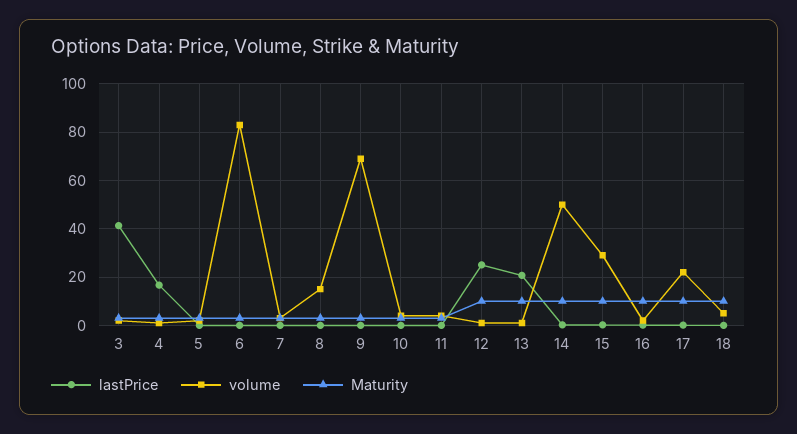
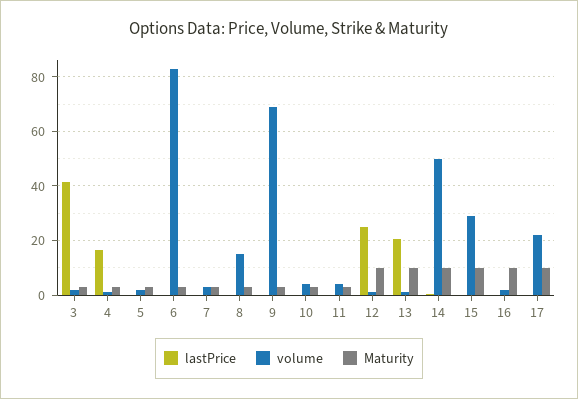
lastPrice, 18: 0 -> none
volume, 18: 5 -> none
Maturity, 18: 10 -> none

